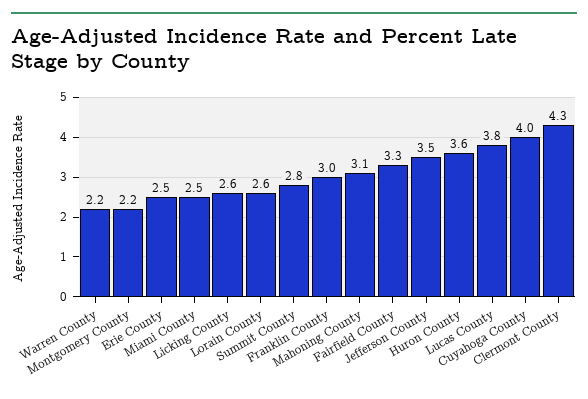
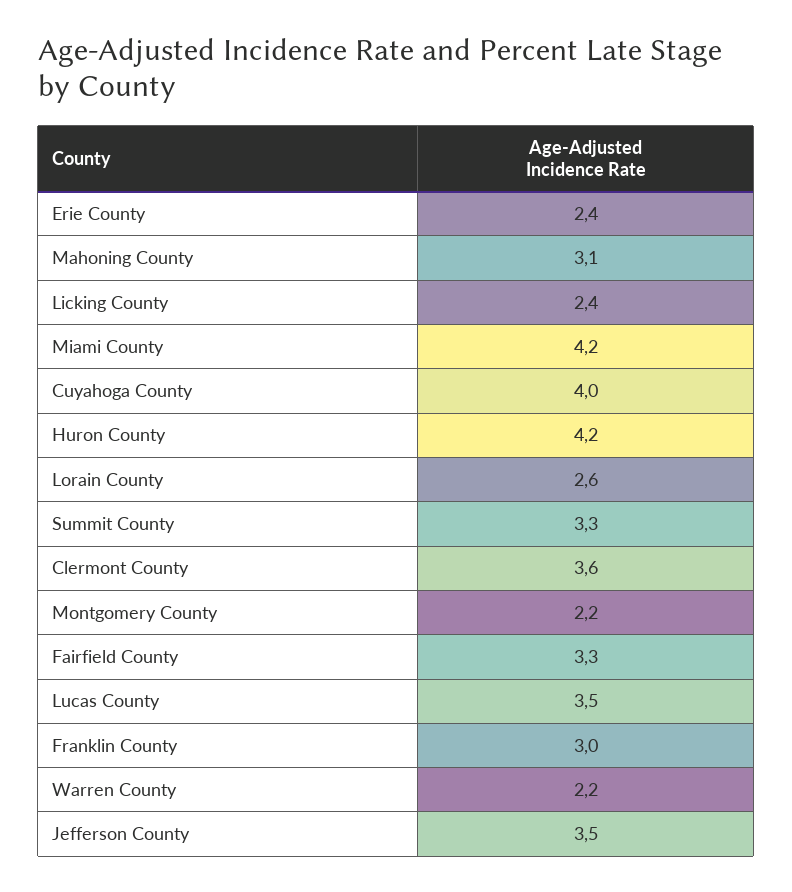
Erie County: 2.5 -> 2.4
Miami County: 2.5 -> 4.2
Licking County: 2.6 -> 2.4
Summit County: 2.8 -> 3.3
Huron County: 3.6 -> 4.2
Lucas County: 3.8 -> 3.5
Clermont County: 4.3 -> 3.6

